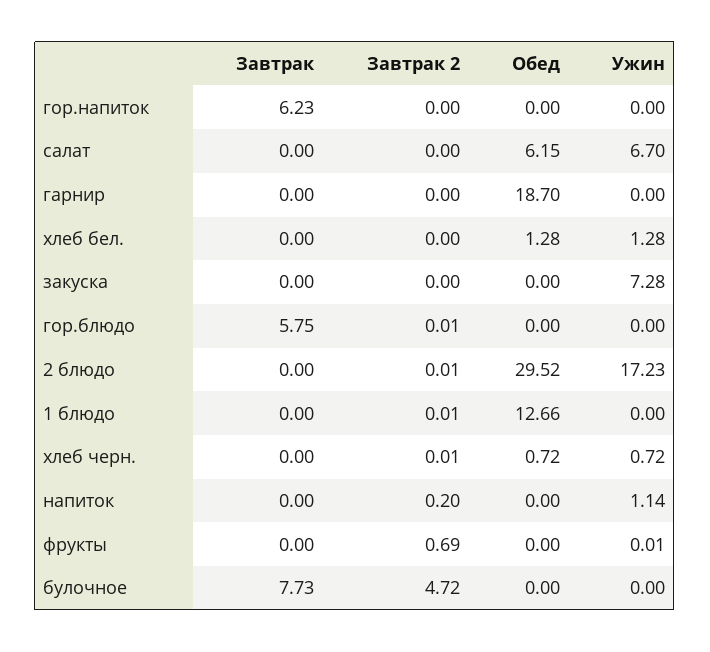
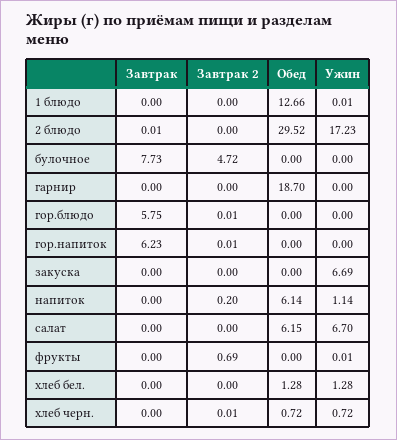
Завтрак 2, гор.напиток: 0 -> 0.01
Ужин, закуска: 7.28 -> 6.69
Завтрак, 2 блюдо: 0 -> 0.01
Завтрак 2, 2 блюдо: 0.01 -> 0
Завтрак 2, 1 блюдо: 0.01 -> 0
Ужин, 1 блюдо: 0 -> 0.01
Обед, напиток: 0 -> 6.14

